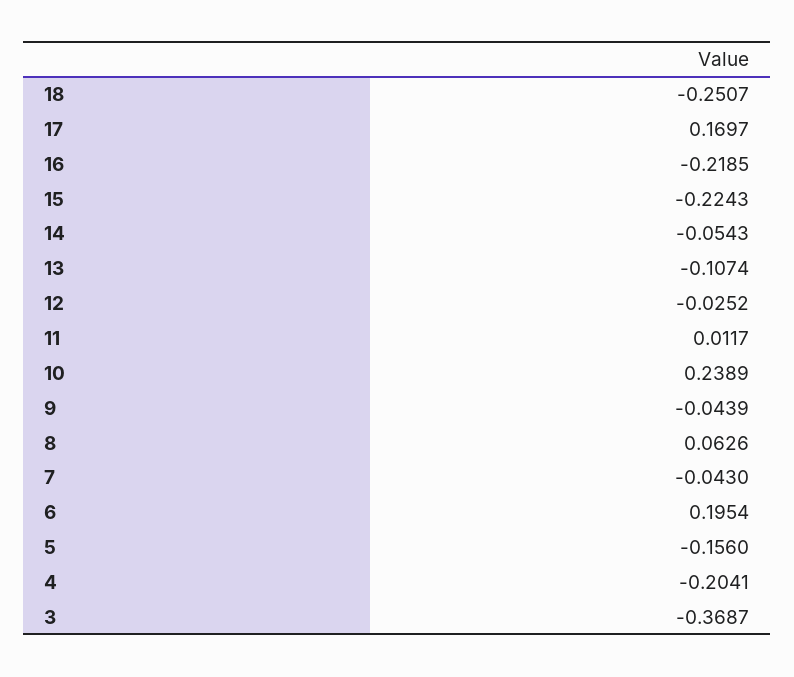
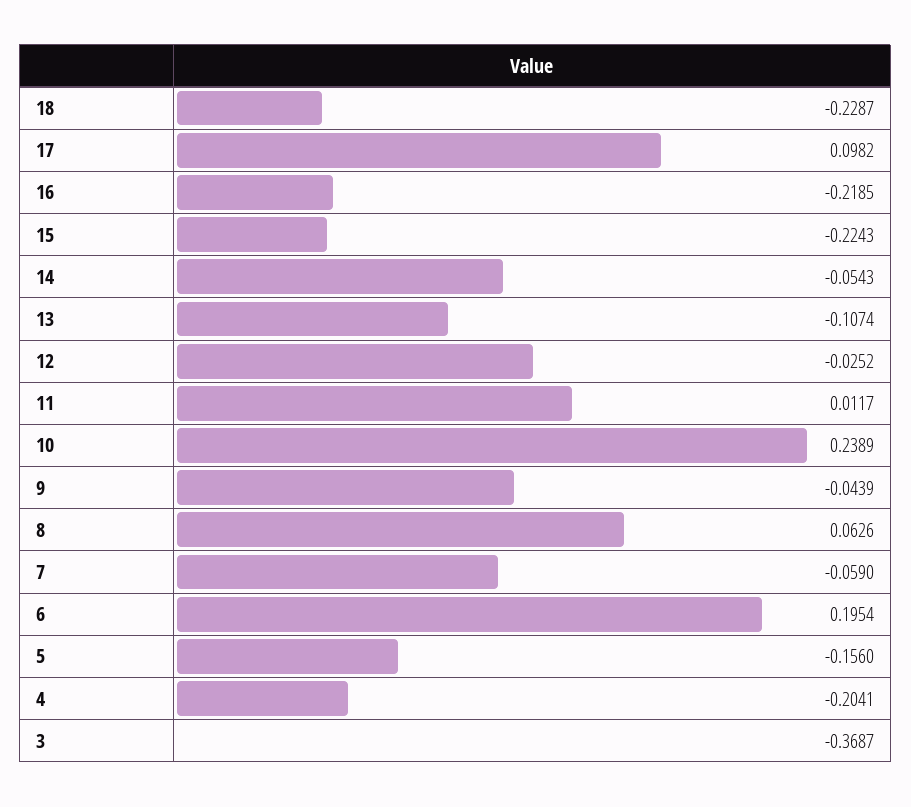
18: -0.2507 -> -0.2287
17: 0.1697 -> 0.0982
7: -0.043 -> -0.059

